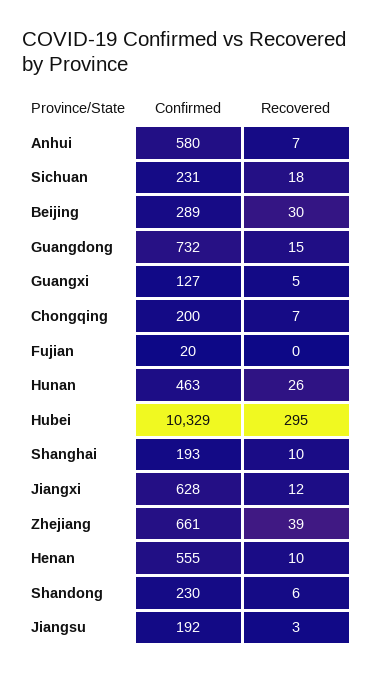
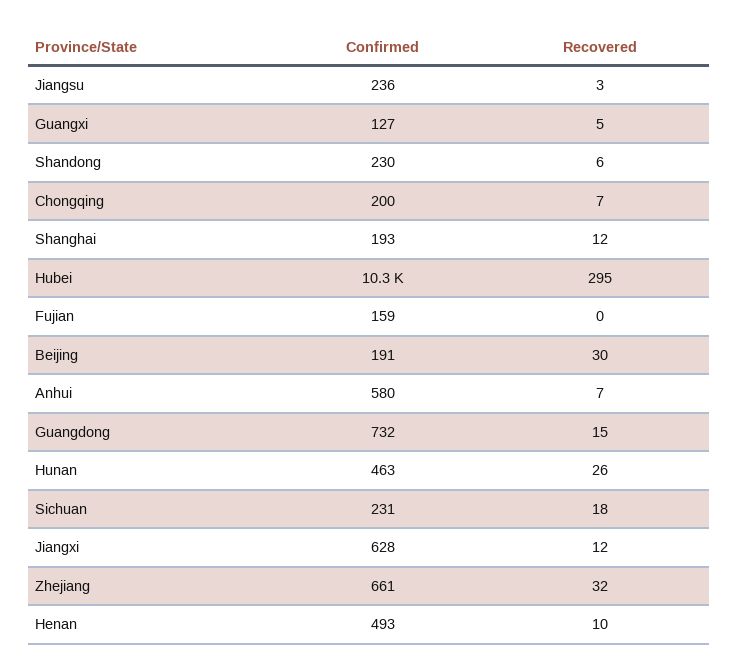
Confirmed, Beijing: 289 -> 191
Confirmed, Fujian: 20 -> 159
Recovered, Shanghai: 10 -> 12
Recovered, Zhejiang: 39 -> 32
Confirmed, Henan: 555 -> 493
Confirmed, Jiangsu: 192 -> 236

